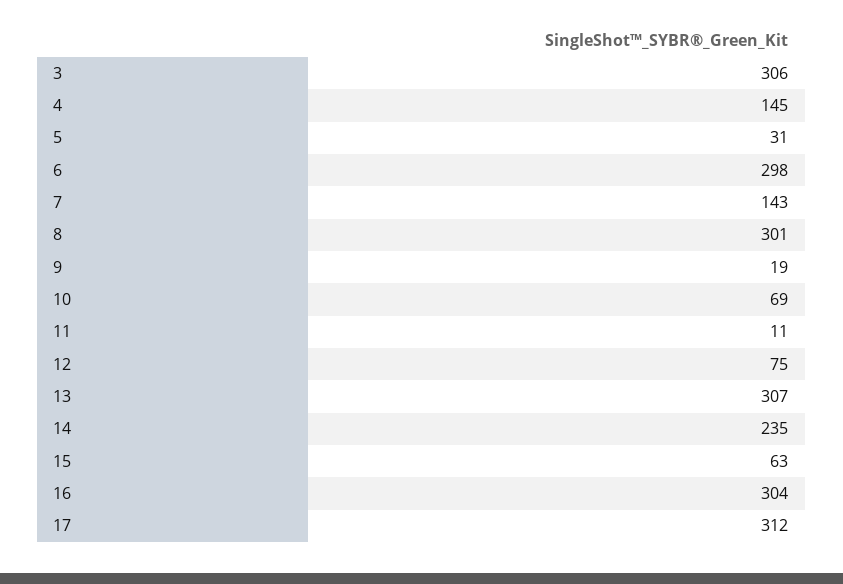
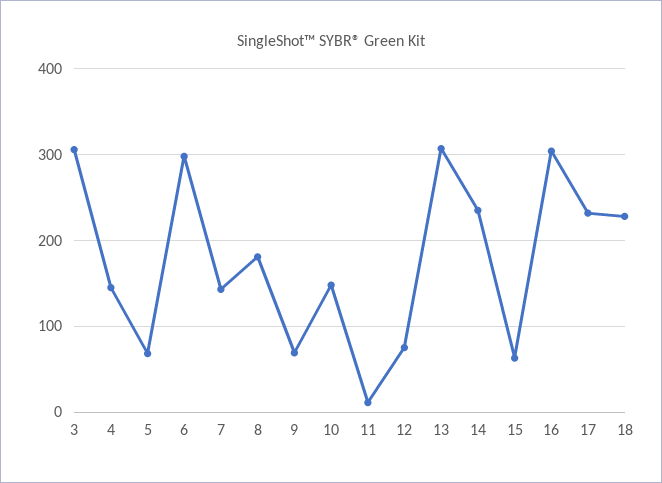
5: 31 -> 70
8: 301 -> 180
9: 19 -> 70
10: 69 -> 150
17: 312 -> 230
18: none -> 230

